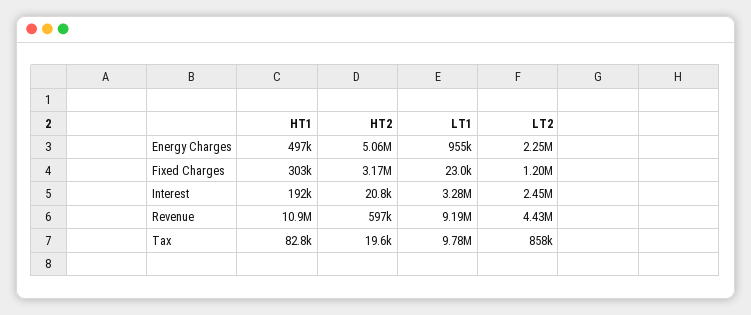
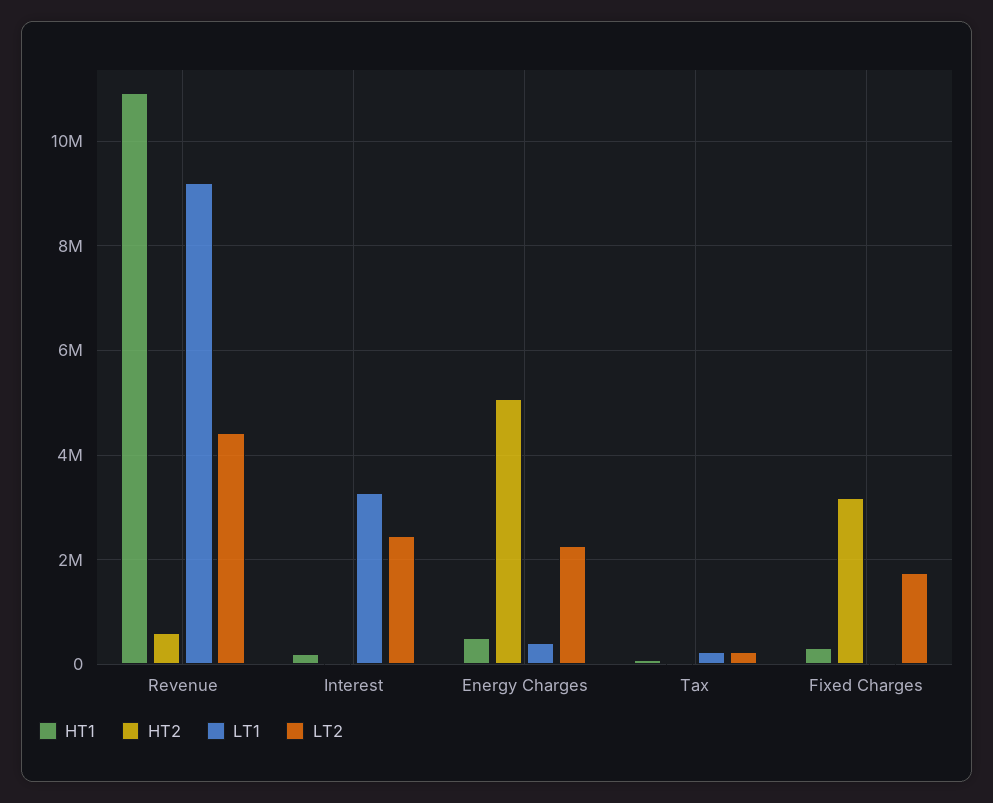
LT1, Energy Charges: 955000 -> 400000
LT2, Fixed Charges: 1200000 -> 1800000
LT1, Tax: 9780000 -> 200000
LT2, Tax: 858000 -> 200000

